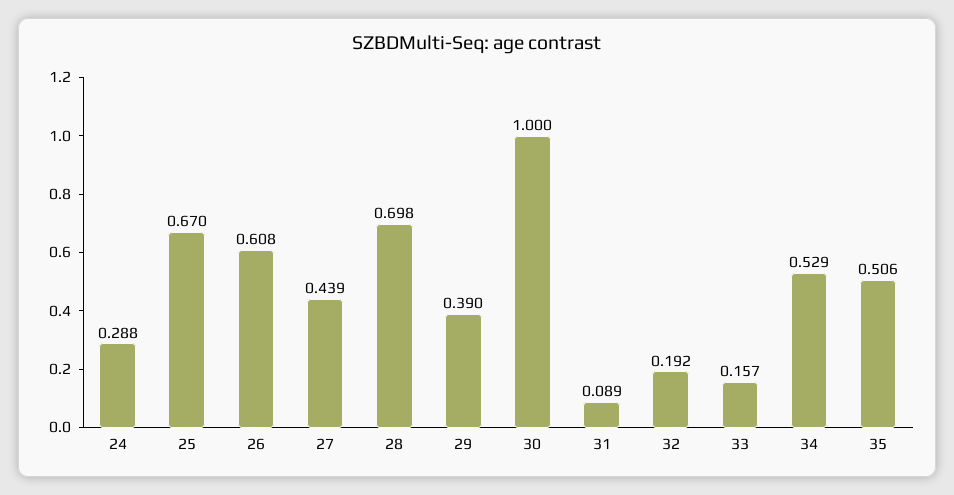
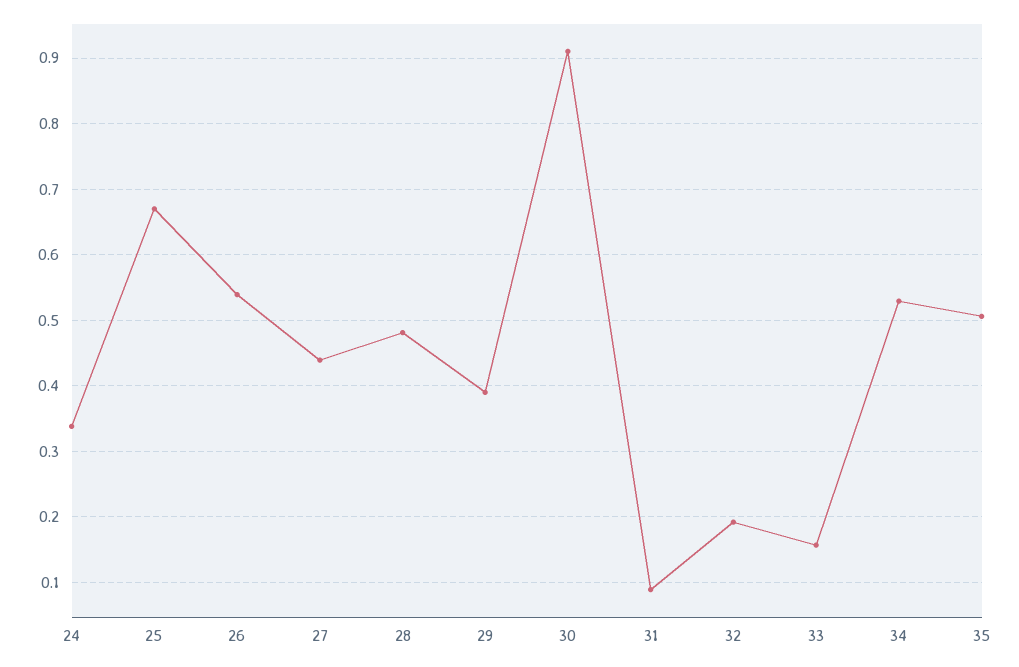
24: 0.288 -> 0.34
26: 0.608 -> 0.54
28: 0.698 -> 0.48
30: 1 -> 0.91

